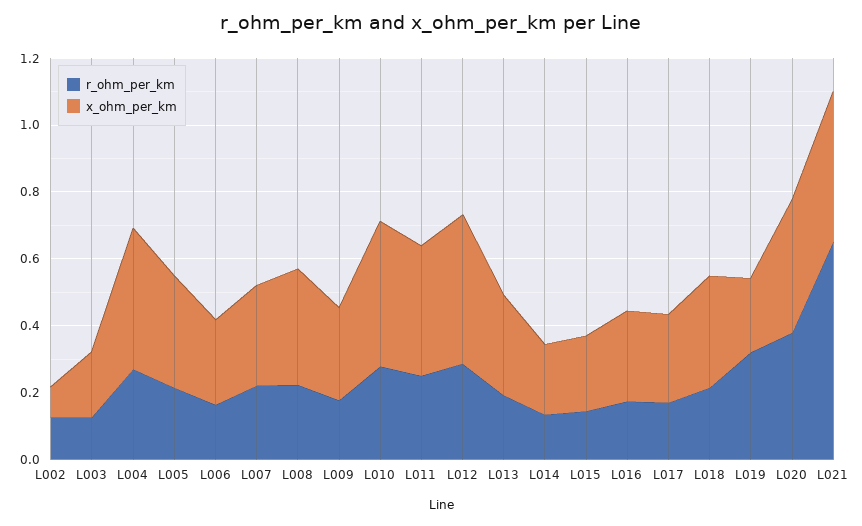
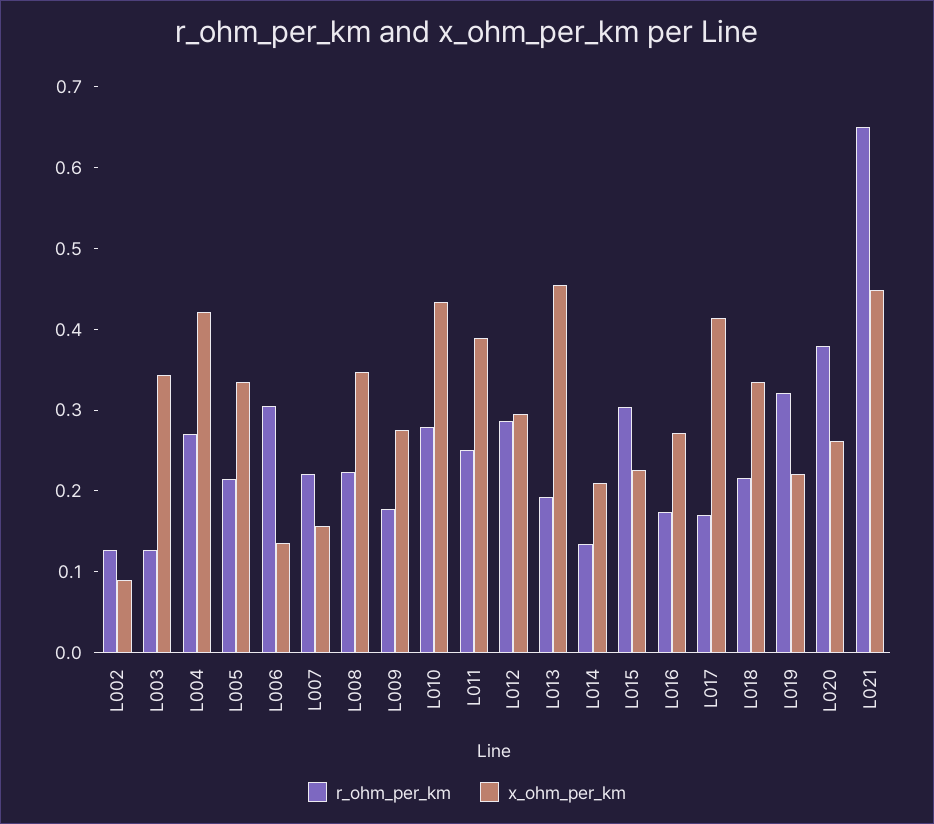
x_ohm_per_km, L003: 0.2 -> 0.34
r_ohm_per_km, L006: 0.15 -> 0.3
x_ohm_per_km, L006: 0.25 -> 0.14
x_ohm_per_km, L007: 0.3 -> 0.16
x_ohm_per_km, L012: 0.45 -> 0.3
x_ohm_per_km, L013: 0.3 -> 0.46
r_ohm_per_km, L015: 0.15 -> 0.3
x_ohm_per_km, L017: 0.25 -> 0.42
x_ohm_per_km, L020: 0.4 -> 0.26

